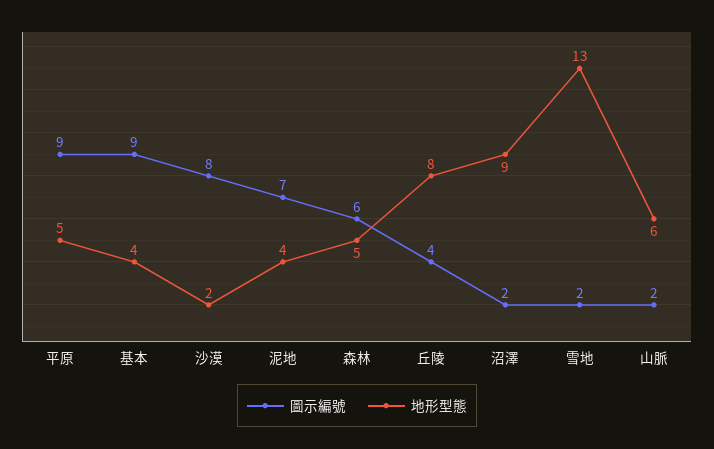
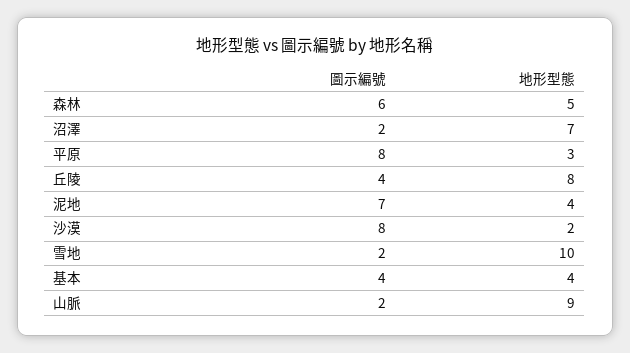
圖示編號, 平原: 9 -> 8
地形型態, 平原: 5 -> 3
圖示編號, 基本: 9 -> 4
地形型態, 沼澤: 9 -> 7
地形型態, 雪地: 13 -> 10
地形型態, 山脈: 6 -> 9

